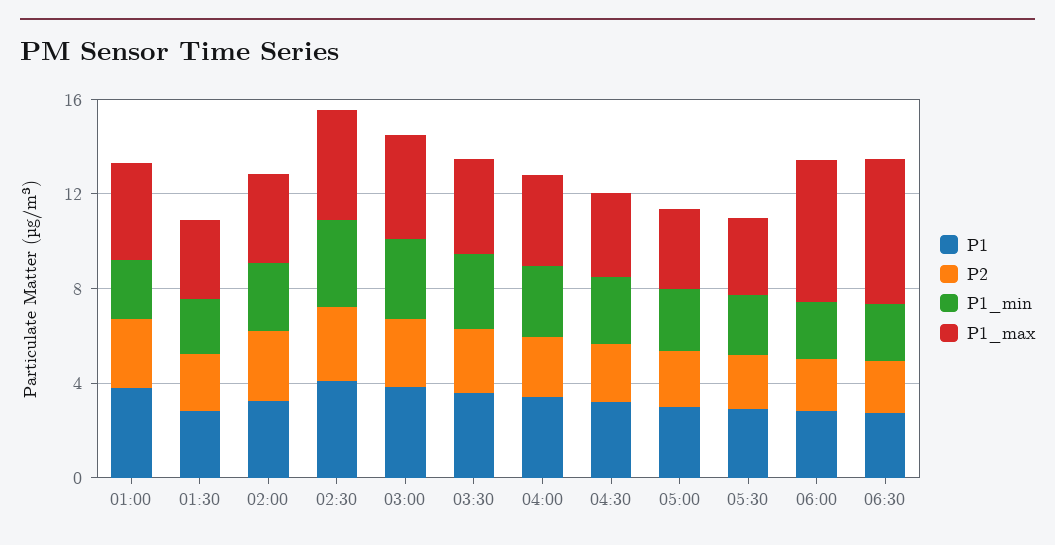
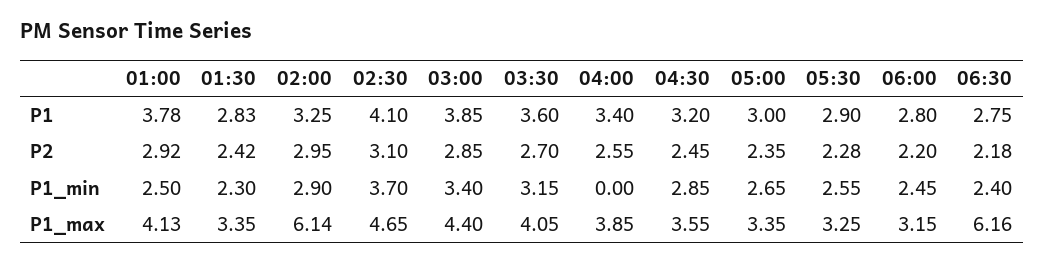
P1_max, 02:00: 4 -> 6.14
P1_min, 04:00: 3 -> 0
P1_max, 06:00: 6 -> 3.15

